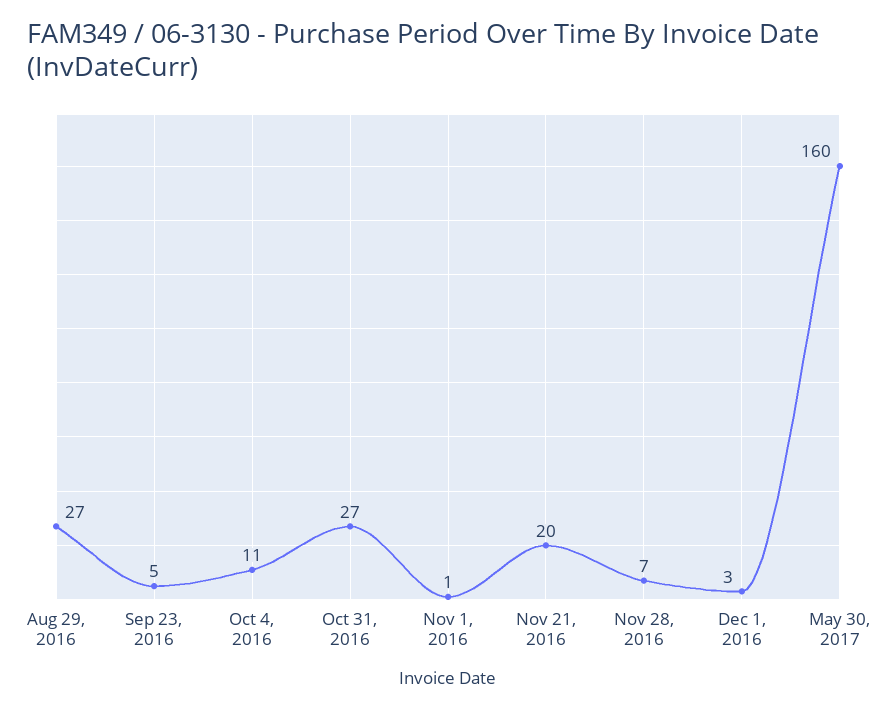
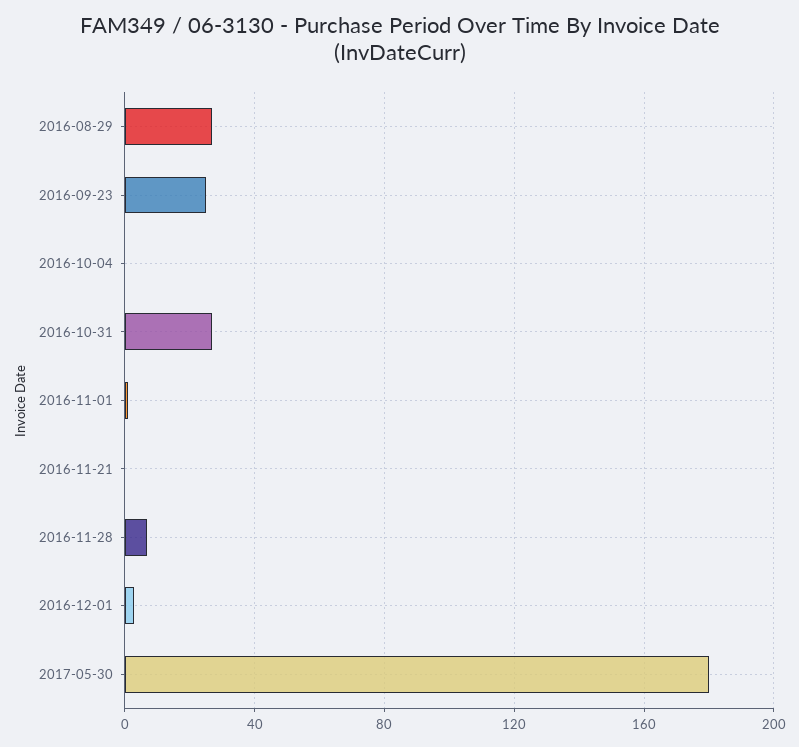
Sep 23, 2016: 5 -> 25
Oct 4, 2016: 11 -> 0
Nov 21, 2016: 20 -> 0
May 30, 2017: 160 -> 180

